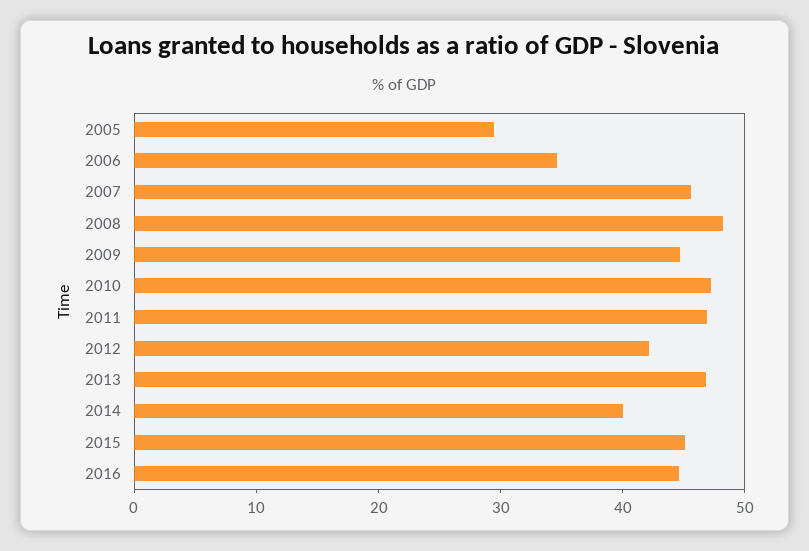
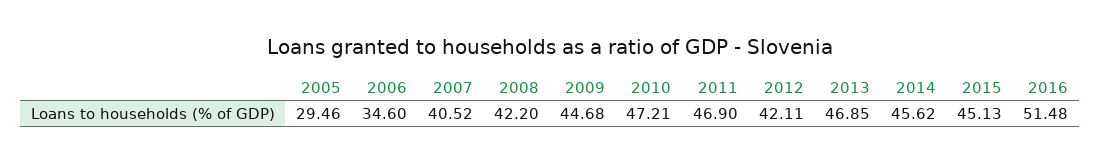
2007: 46 -> 40.52
2008: 48 -> 42.2
2014: 40 -> 45.62
2016: 44 -> 51.48

